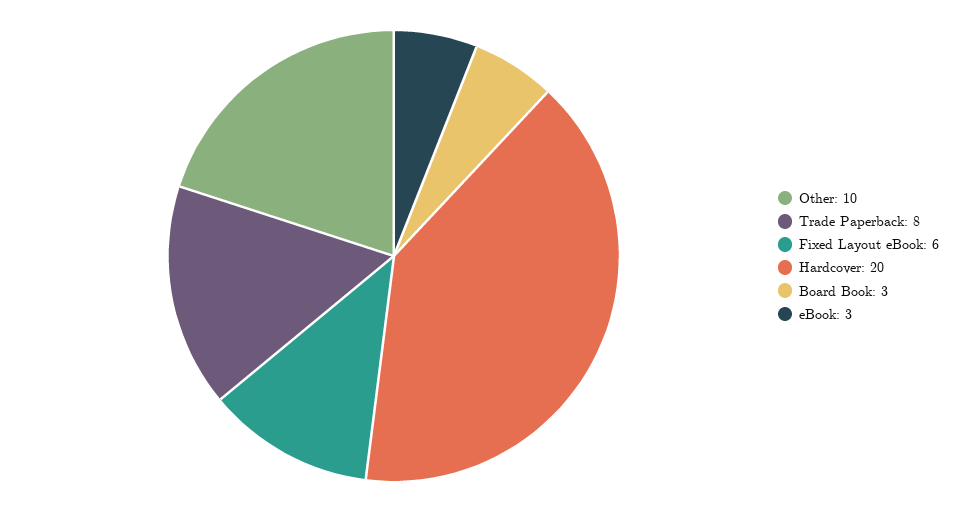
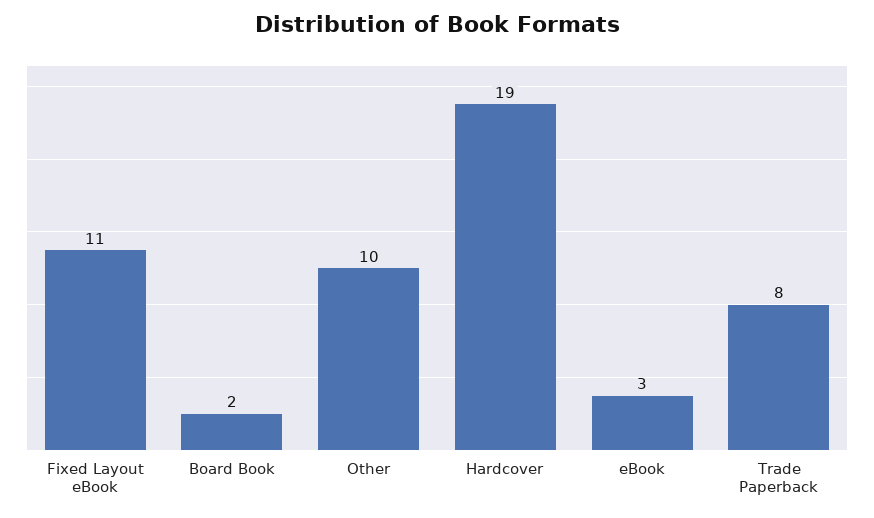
Fixed Layout eBook: 6 -> 11
Hardcover: 20 -> 19
Board Book: 3 -> 2

